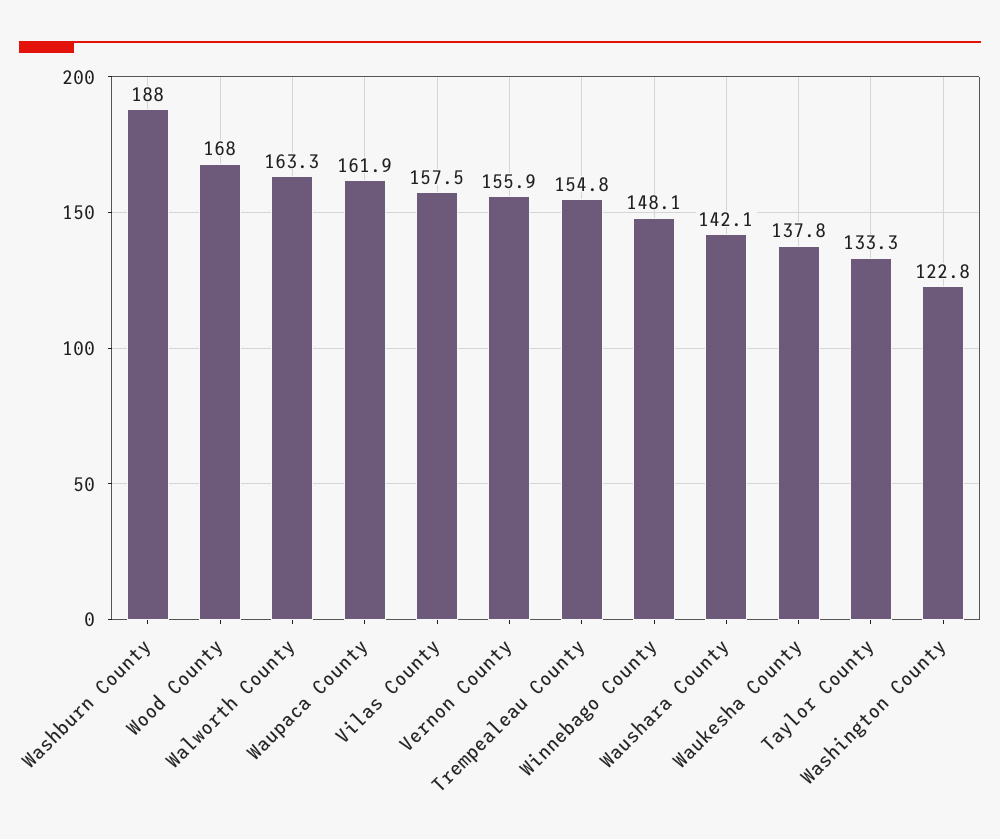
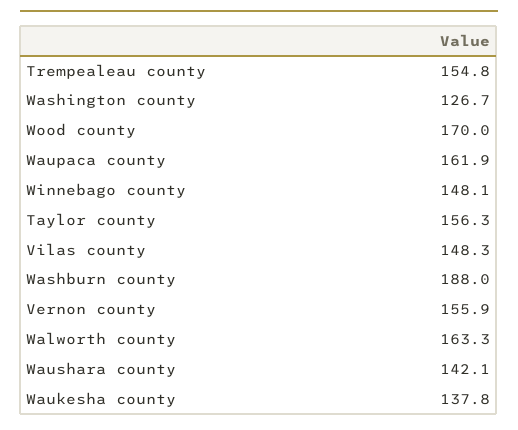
Wood County: 168 -> 170
Vilas County: 157.5 -> 148.3
Taylor County: 133.3 -> 156.3
Washington County: 122.8 -> 126.7

